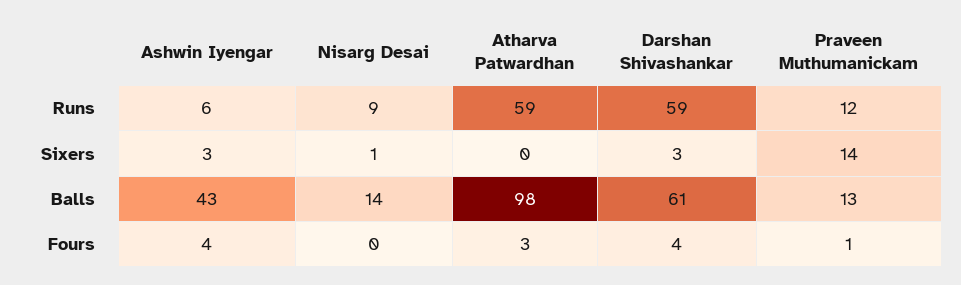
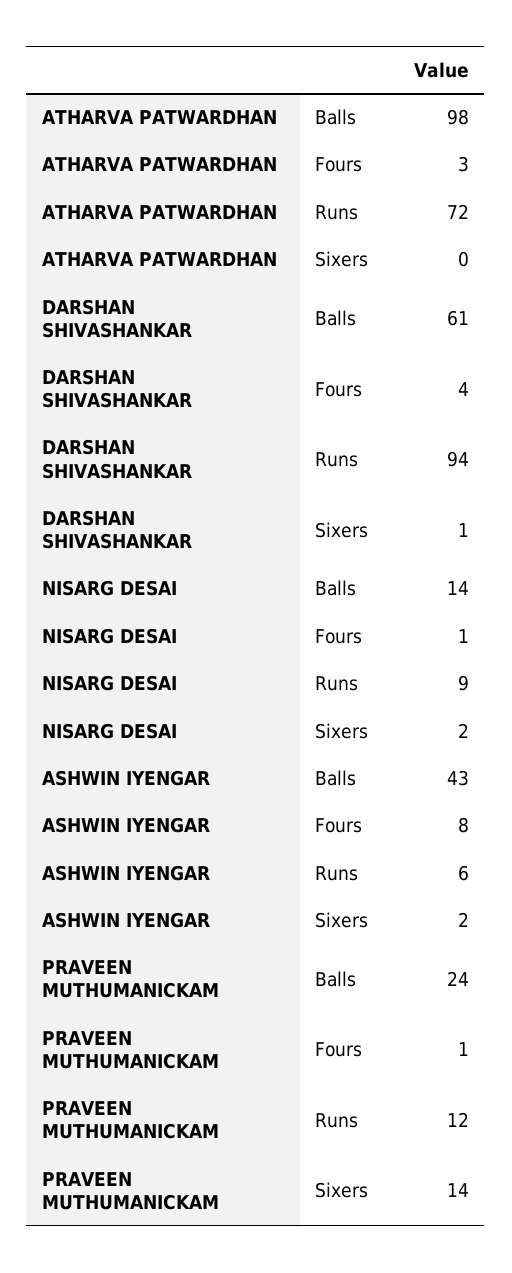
Atharva Patwardhan, Runs: 59 -> 72
Darshan Shivashankar, Runs: 59 -> 94
Ashwin Iyengar, Sixers: 3 -> 2
Nisarg Desai, Sixers: 1 -> 2
Darshan Shivashankar, Sixers: 3 -> 1
Praveen Muthumanickam, Balls: 13 -> 24
Ashwin Iyengar, Fours: 4 -> 8
Nisarg Desai, Fours: 0 -> 1

